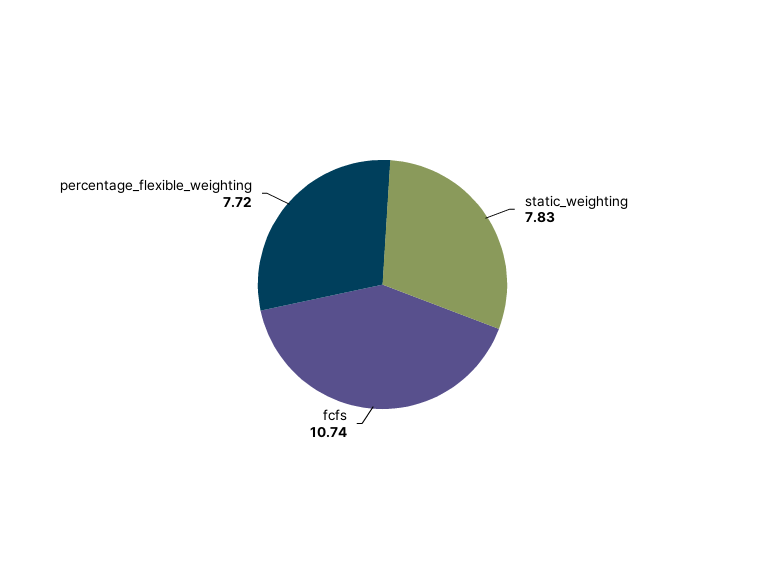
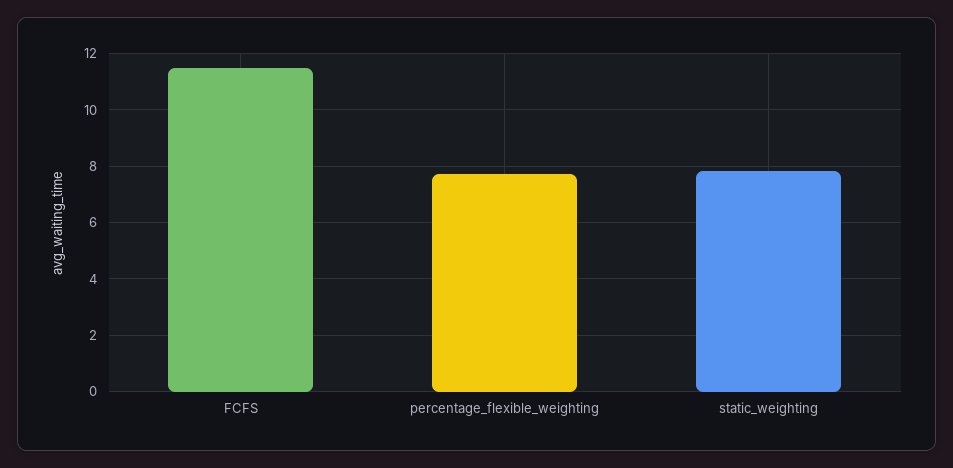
fcfs: 10.74 -> 11.5

